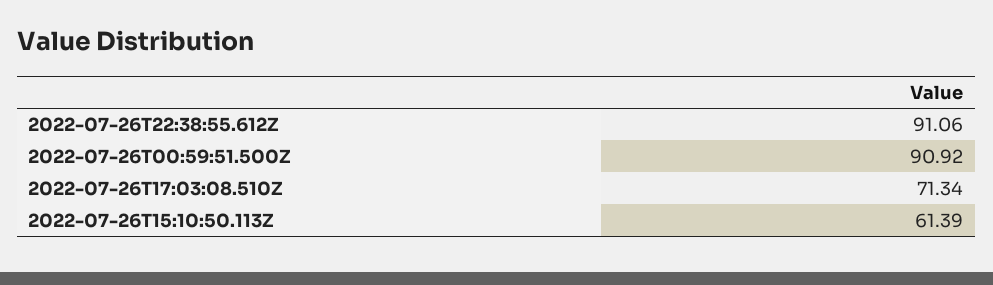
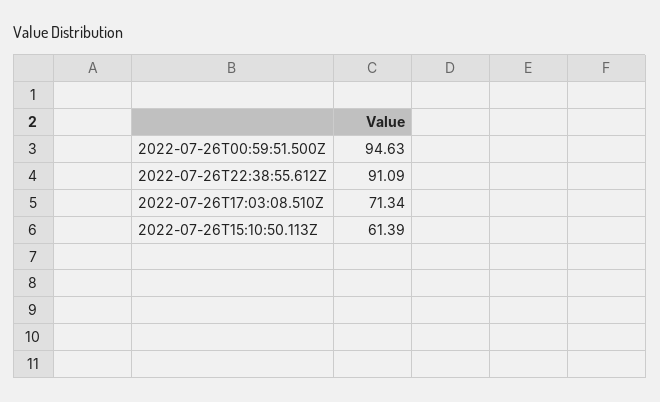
2022-07-26T22:38:55.612Z: 91.06 -> 91.09
2022-07-26T00:59:51.500Z: 90.92 -> 94.63

